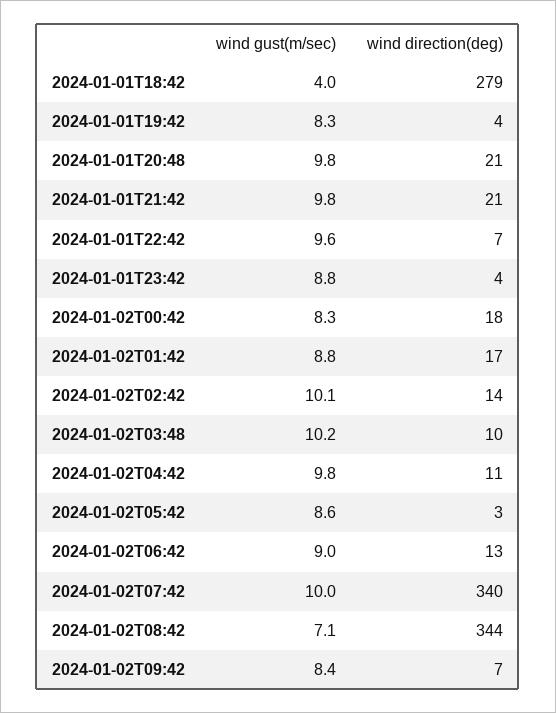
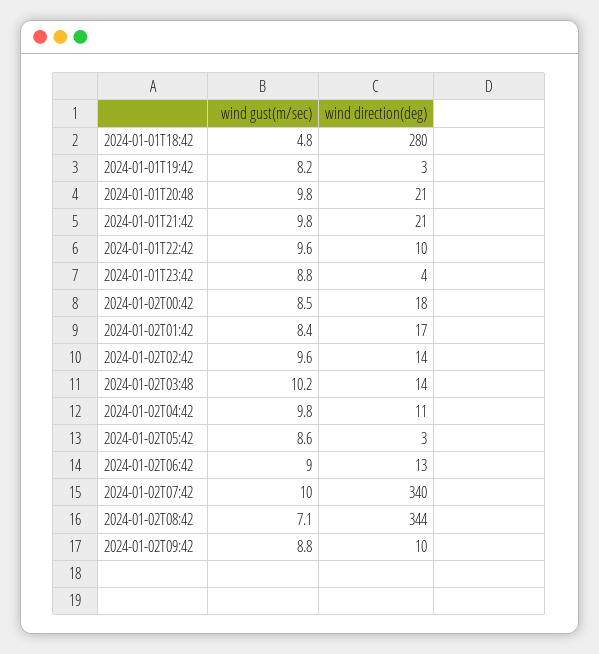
wind gust(m/sec), 2024-01-01T18:42: 4 -> 4.8
wind direction(deg), 2024-01-01T18:42: 279 -> 280
wind gust(m/sec), 2024-01-01T19:42: 8.3 -> 8.2
wind direction(deg), 2024-01-01T19:42: 4 -> 3
wind direction(deg), 2024-01-01T22:42: 7 -> 10
wind gust(m/sec), 2024-01-02T00:42: 8.3 -> 8.5
wind gust(m/sec), 2024-01-02T01:42: 8.8 -> 8.4
wind gust(m/sec), 2024-01-02T02:42: 10.1 -> 9.6
wind direction(deg), 2024-01-02T03:48: 10 -> 14
wind gust(m/sec), 2024-01-02T09:42: 8.4 -> 8.8
wind direction(deg), 2024-01-02T09:42: 7 -> 10

